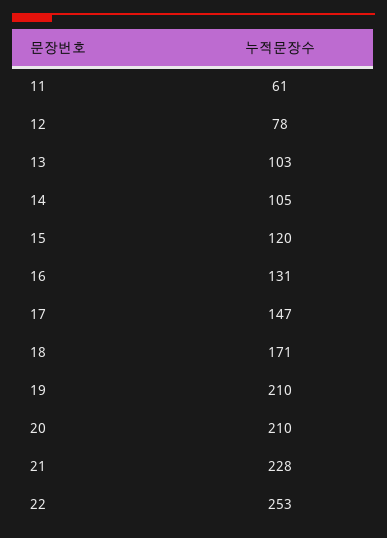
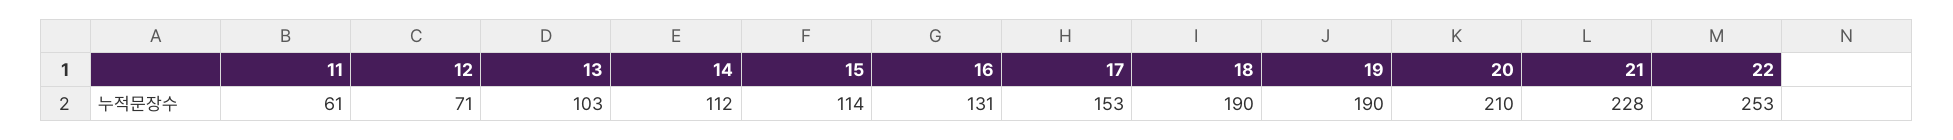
12: 78 -> 71
14: 105 -> 112
15: 120 -> 114
17: 147 -> 153
18: 171 -> 190
19: 210 -> 190

